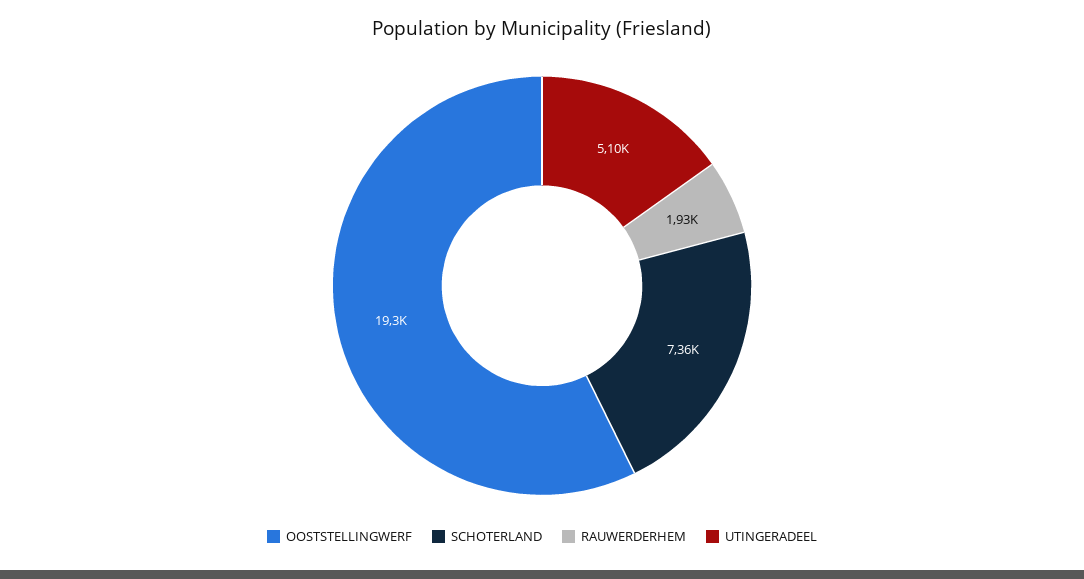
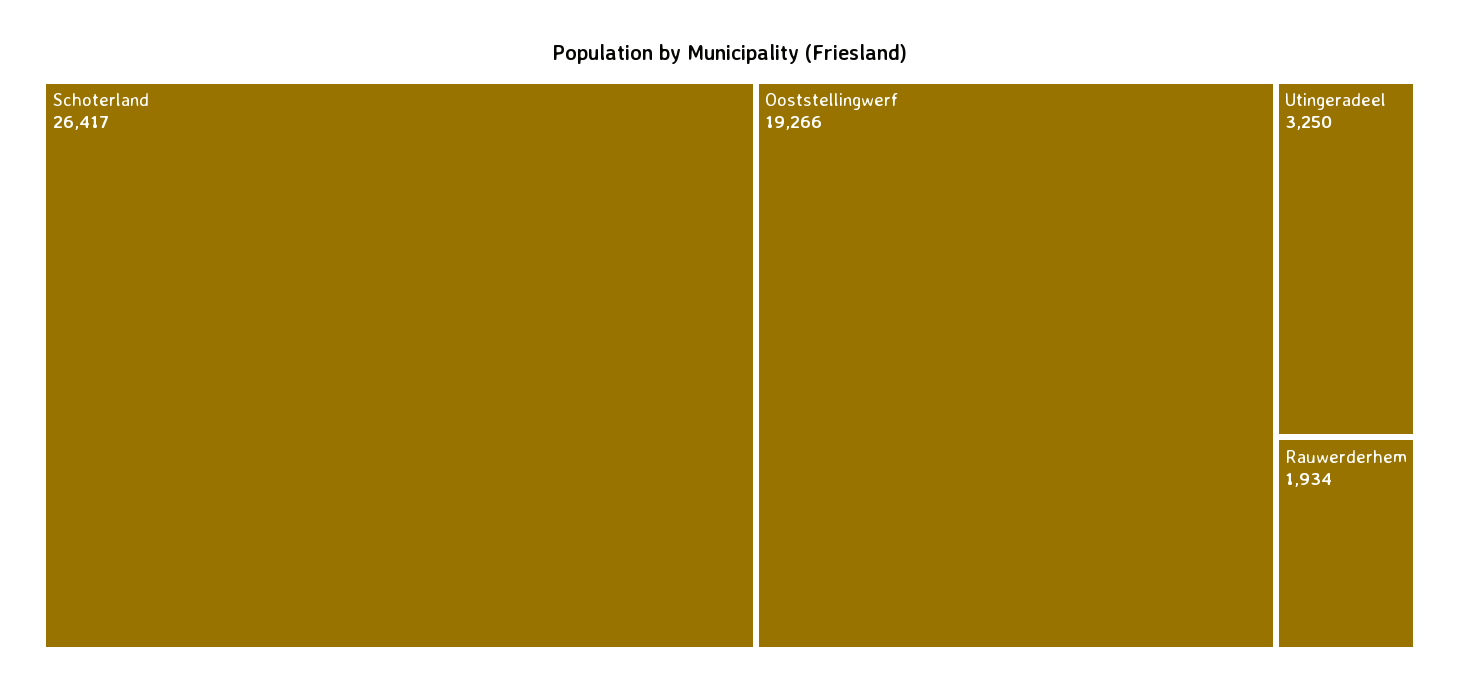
SCHOTERLAND: 7360 -> 26417
UTINGERADEEL: 5100 -> 3250

